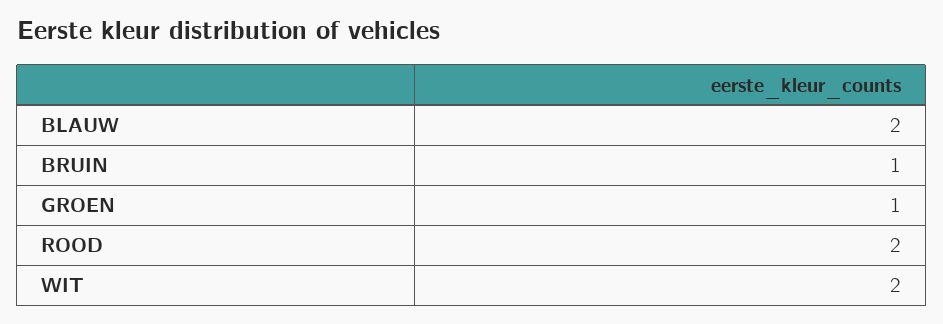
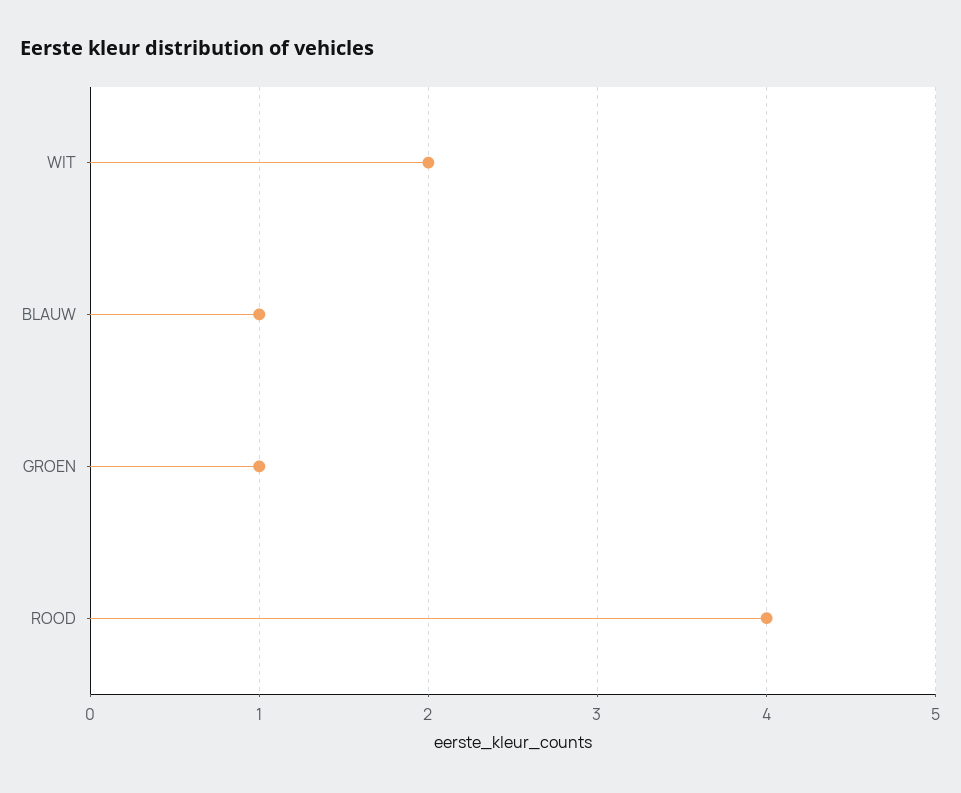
BLAUW: 2 -> 1
BRUIN: 1 -> none
ROOD: 2 -> 4

